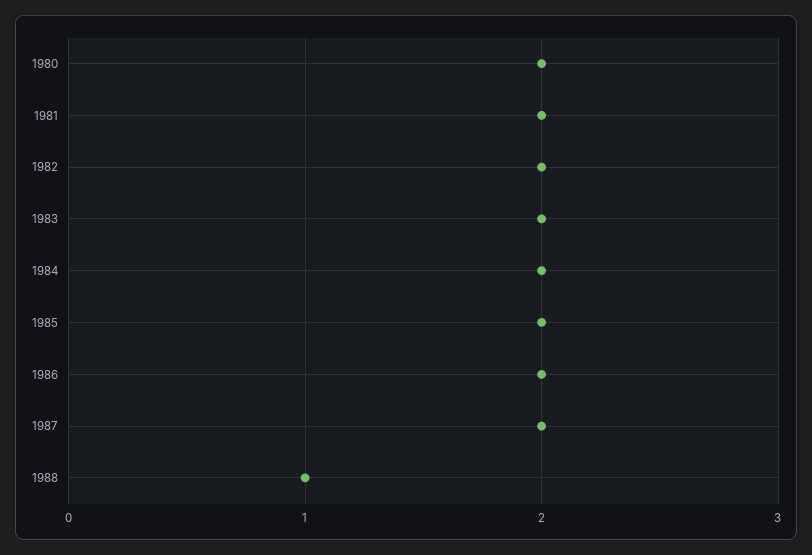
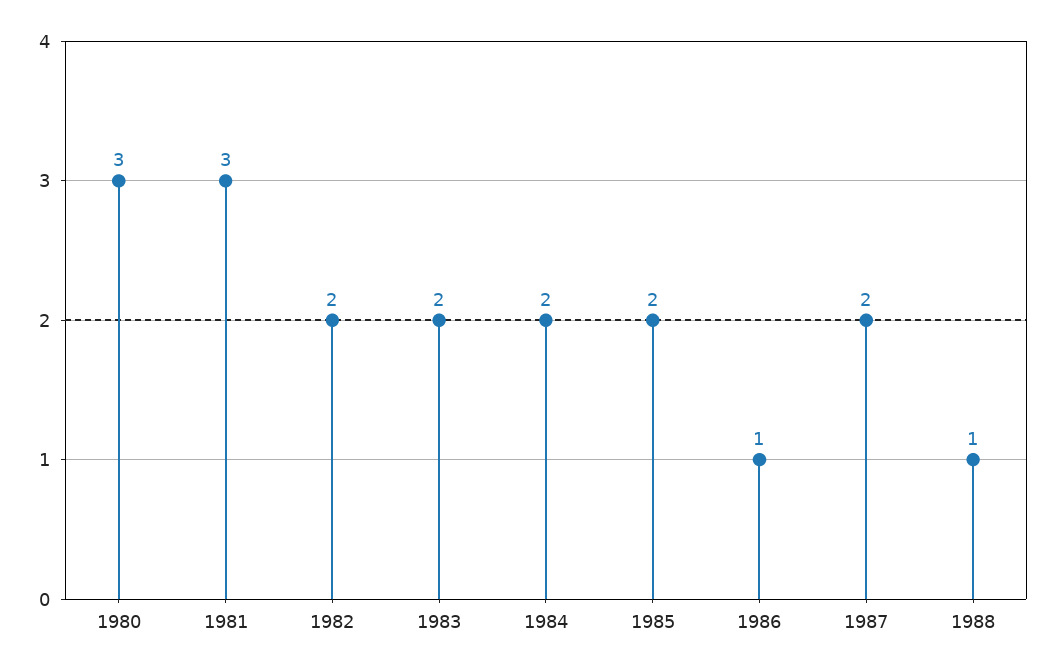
1980: 2 -> 3
1981: 2 -> 3
1986: 2 -> 1

